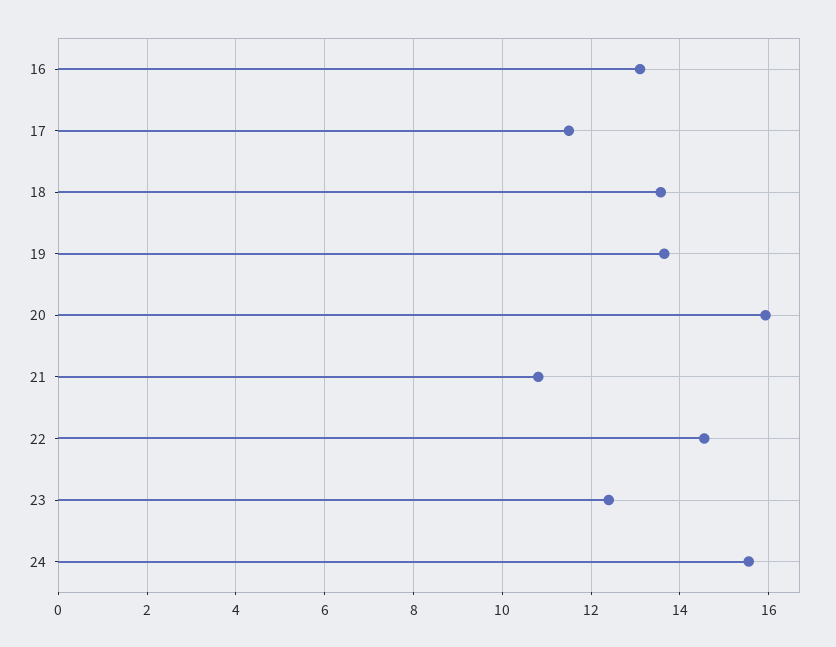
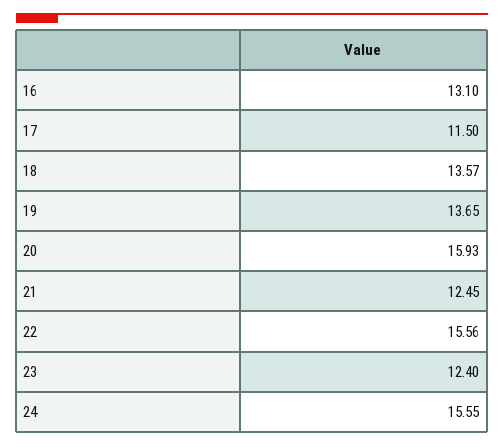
21: 10.8 -> 12.45
22: 14.6 -> 15.56

